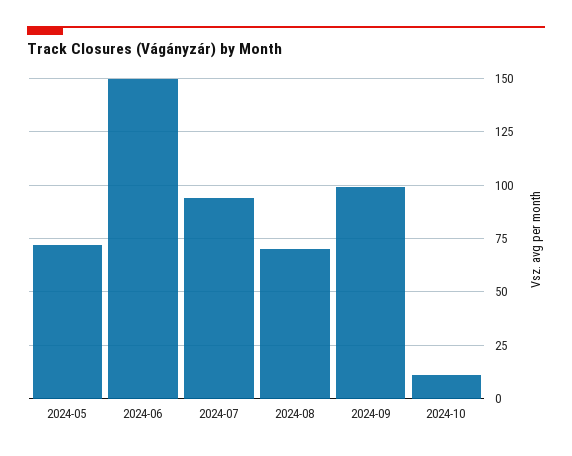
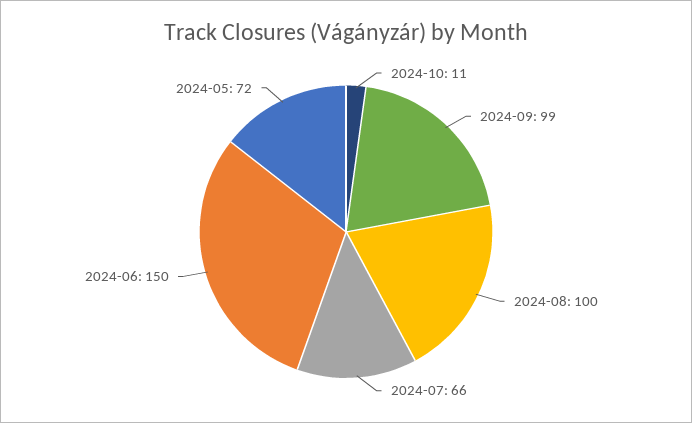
2024-07: 95 -> 66
2024-08: 70 -> 100

